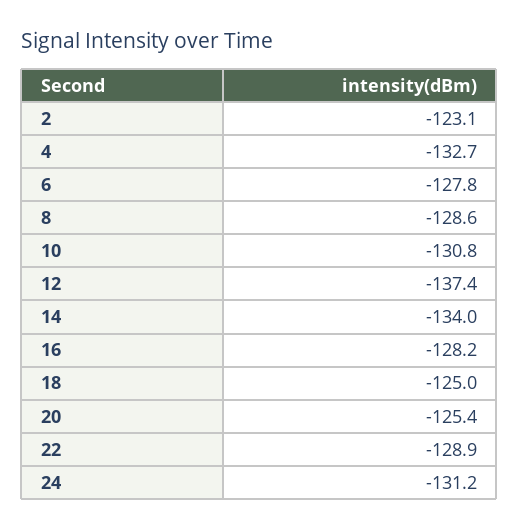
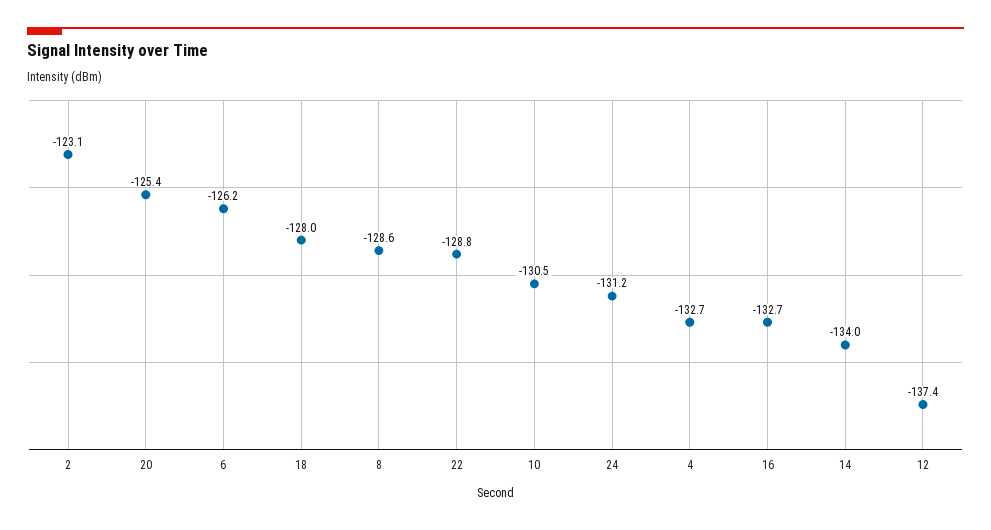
6: -127.8 -> -126.2
10: -130.8 -> -130.5
16: -128.2 -> -132.7
18: -125 -> -128
22: -128.9 -> -128.8

